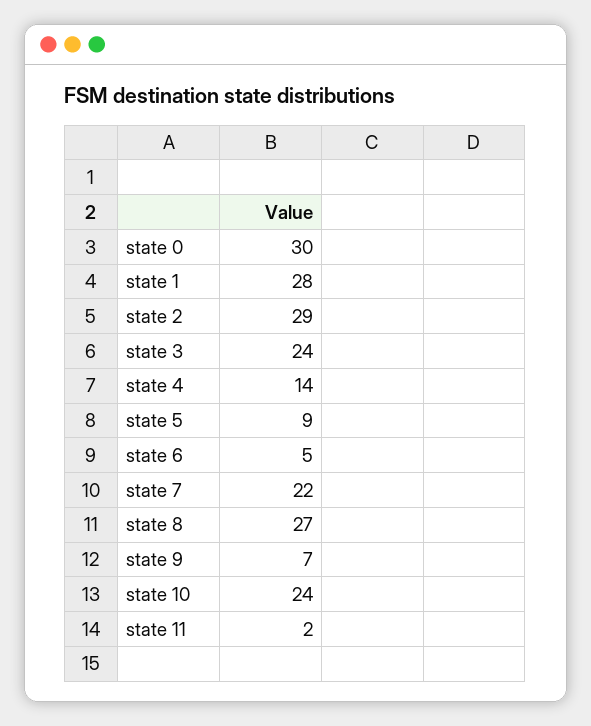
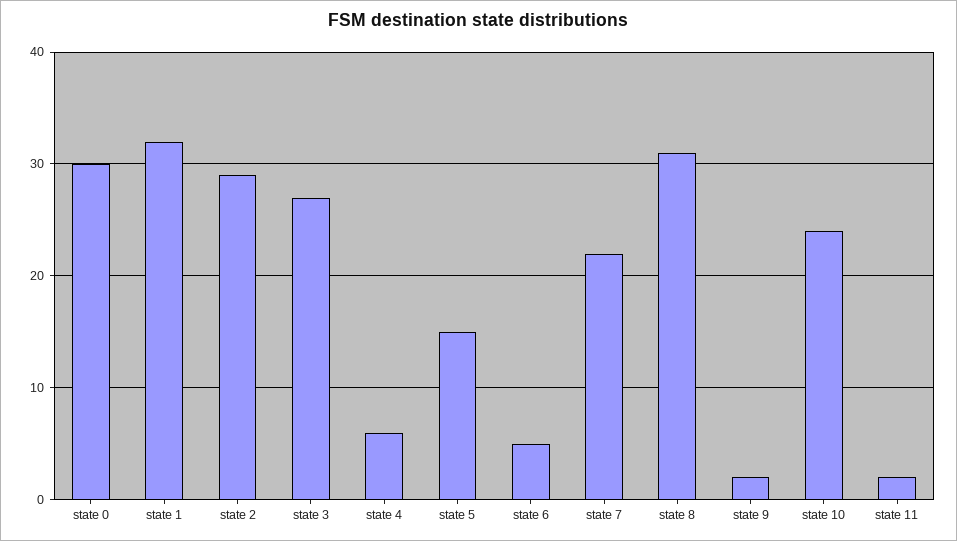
state 1: 28 -> 32
state 3: 24 -> 27
state 4: 14 -> 6
state 5: 9 -> 15
state 8: 27 -> 31
state 9: 7 -> 2

